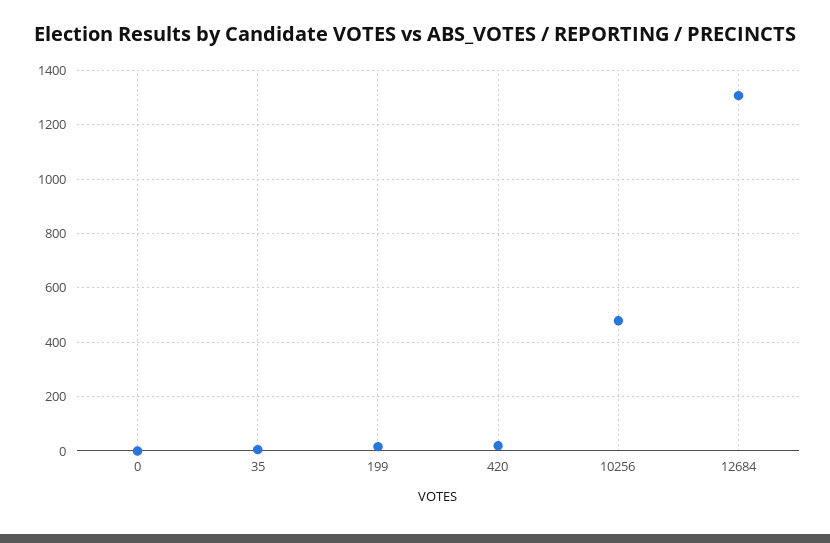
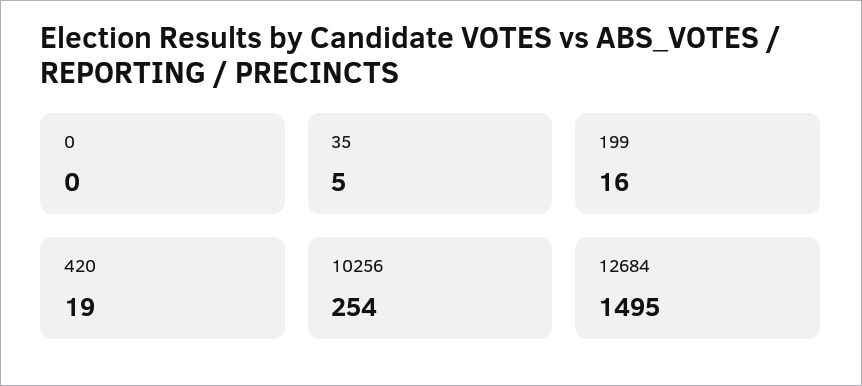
10256: 475 -> 254
12684: 1300 -> 1495

